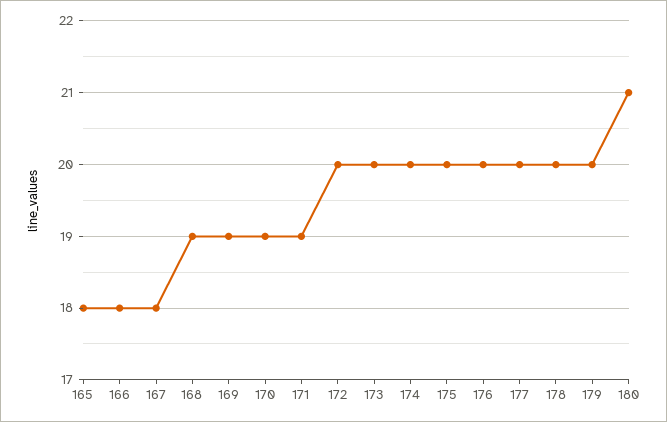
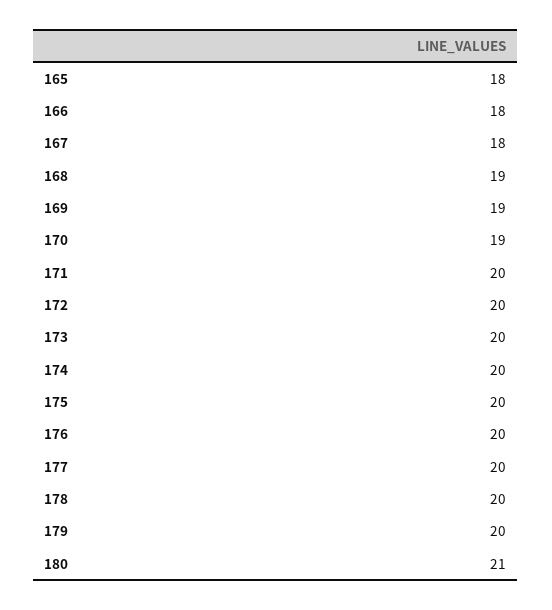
171: 19 -> 20

